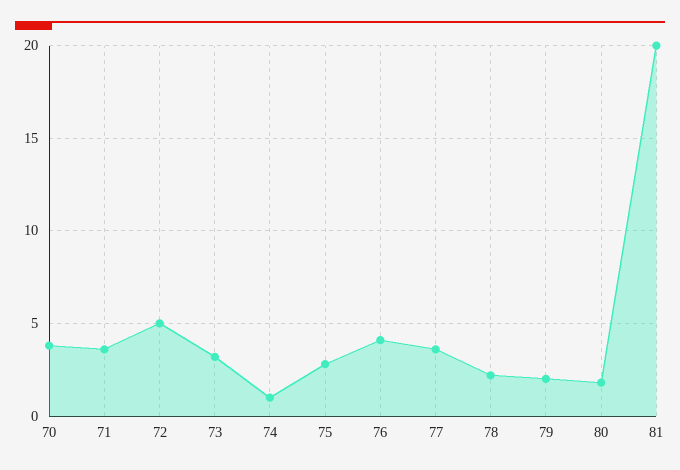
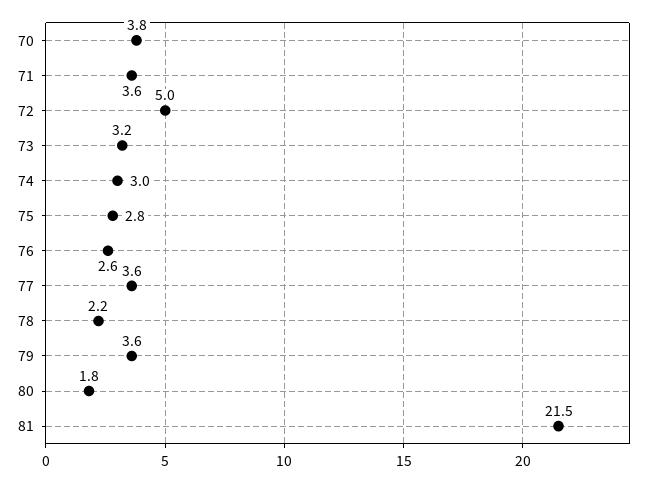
74: 1 -> 3
76: 4 -> 2.6
79: 2 -> 3.6
81: 20 -> 21.5

